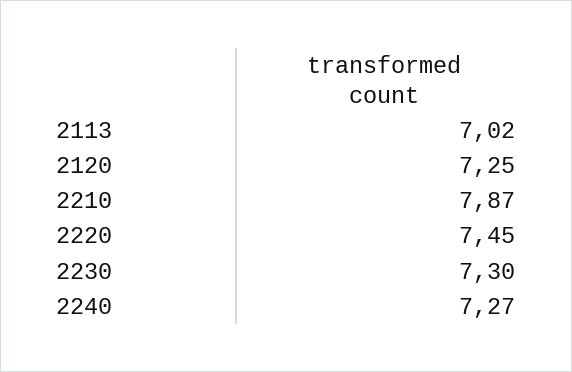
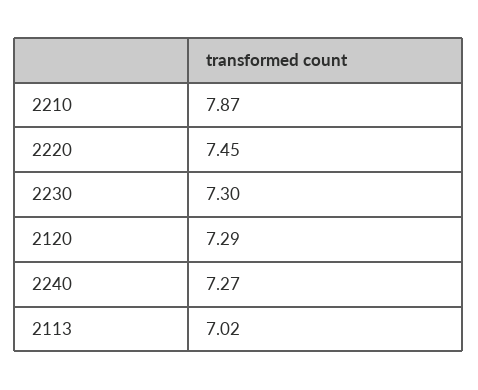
2120: 7.25 -> 7.29

